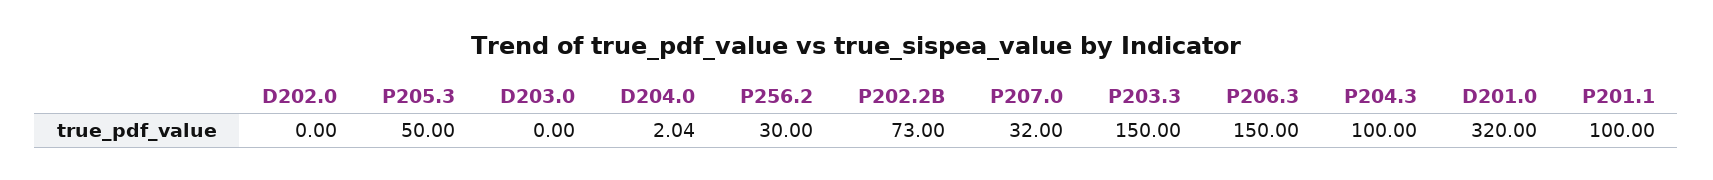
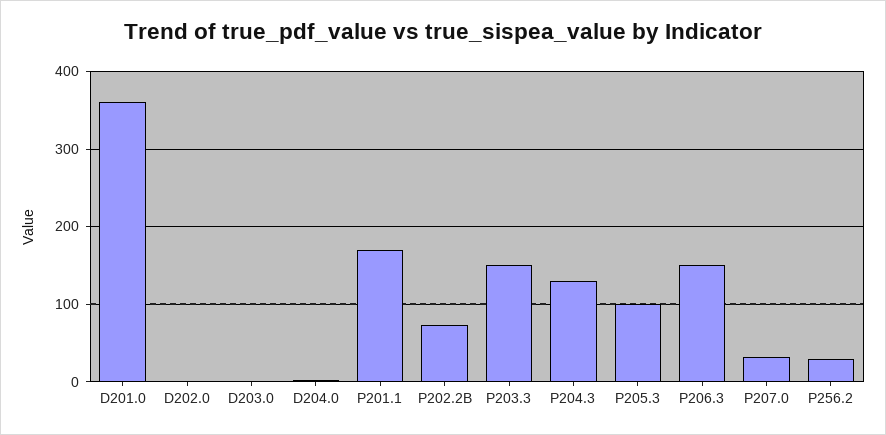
P205.3: 50 -> 100
P204.3: 100 -> 130
D201.0: 320 -> 360
P201.1: 100 -> 170

